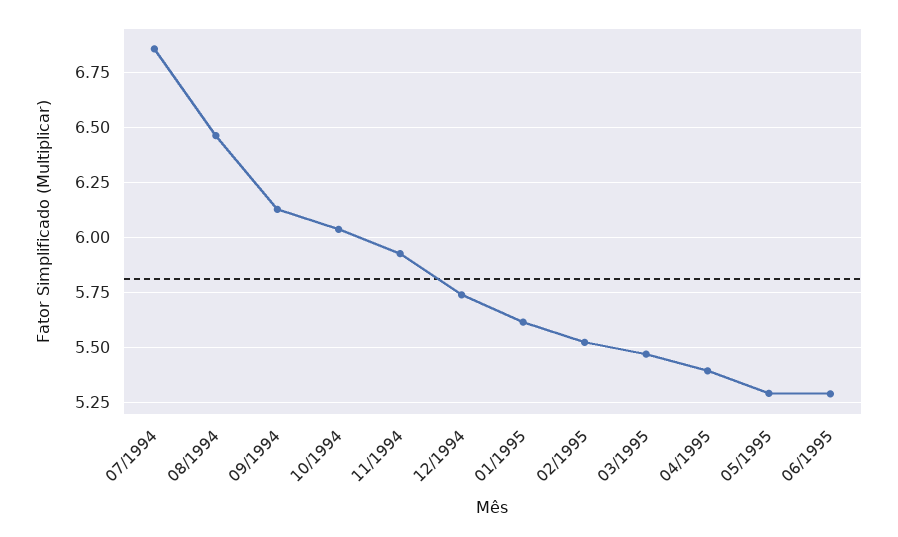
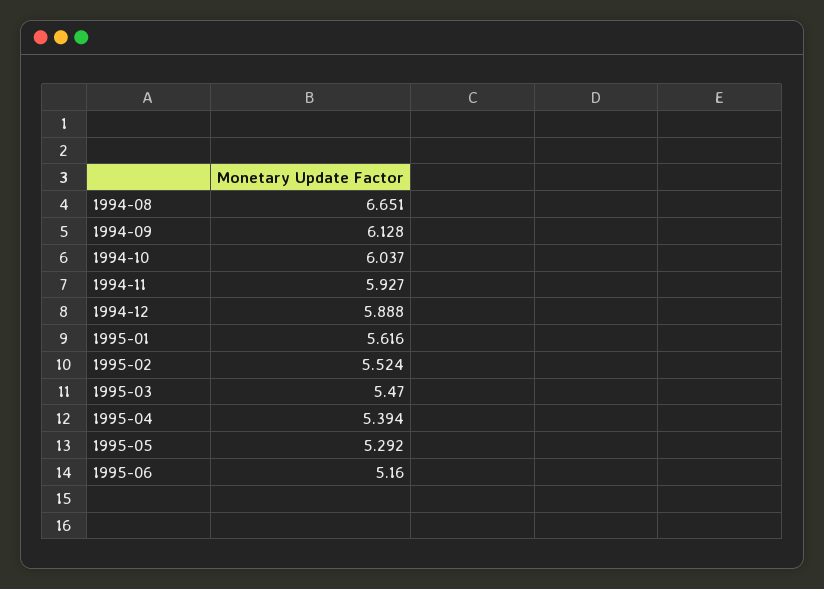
07/1994: 6.85 -> none
08/1994: 6.45 -> 6.651
12/1994: 5.75 -> 5.888
06/1995: 5.3 -> 5.16

